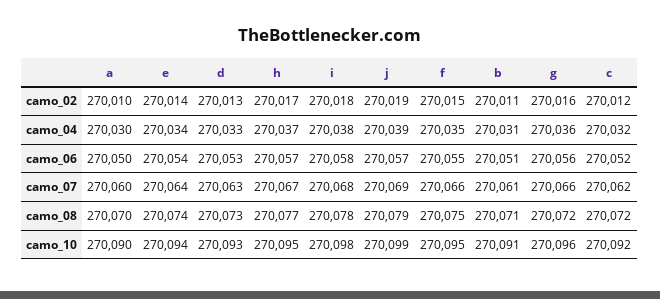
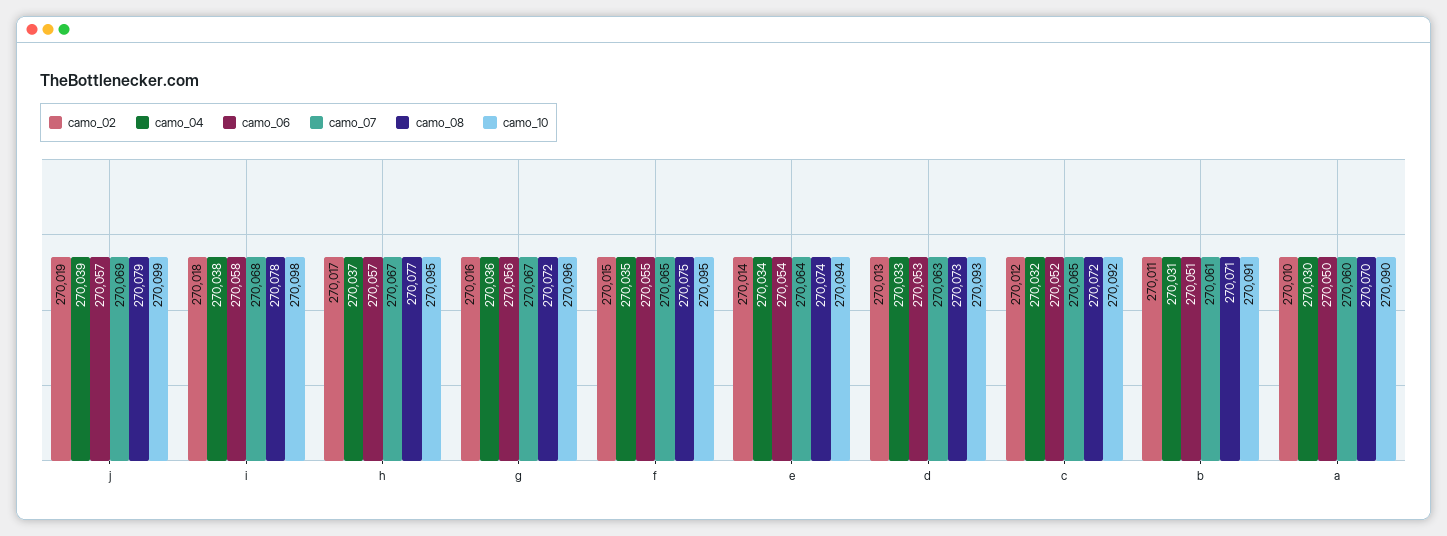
camo_07, f: 270066 -> 270065
camo_07, g: 270066 -> 270067
camo_07, c: 270062 -> 270065

